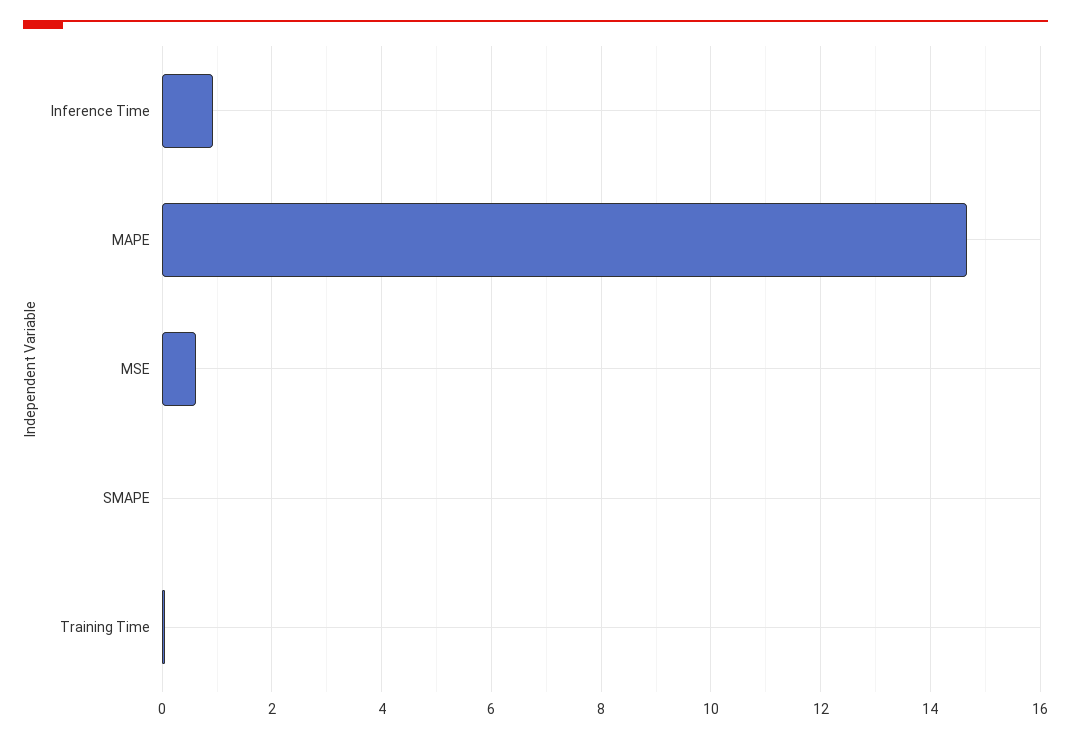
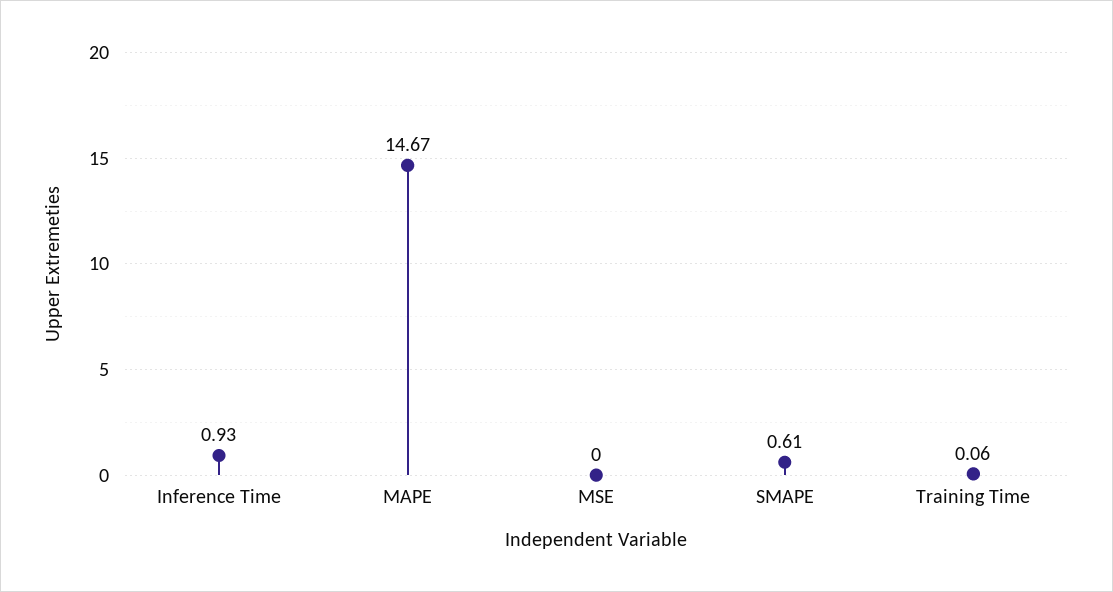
MSE: 0.6 -> 0
SMAPE: 0 -> 0.61

